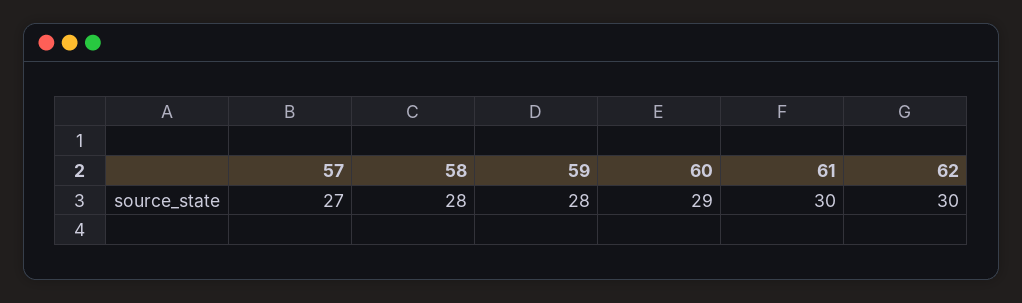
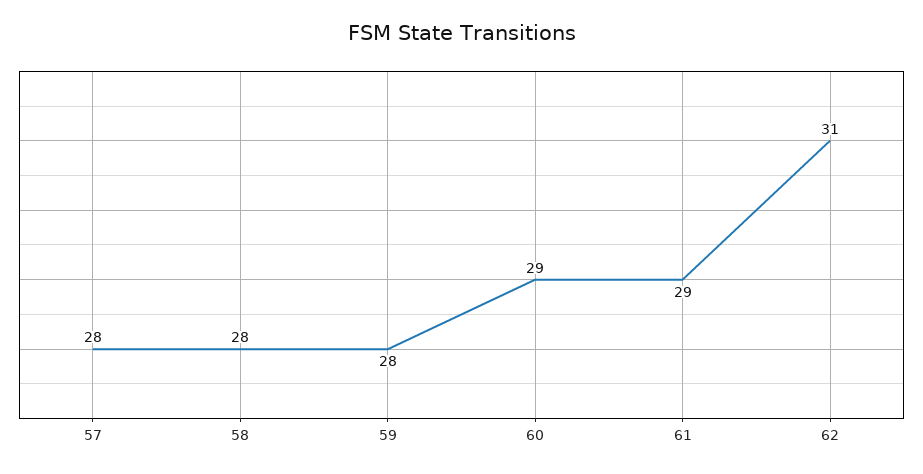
57: 27 -> 28
61: 30 -> 29
62: 30 -> 31

